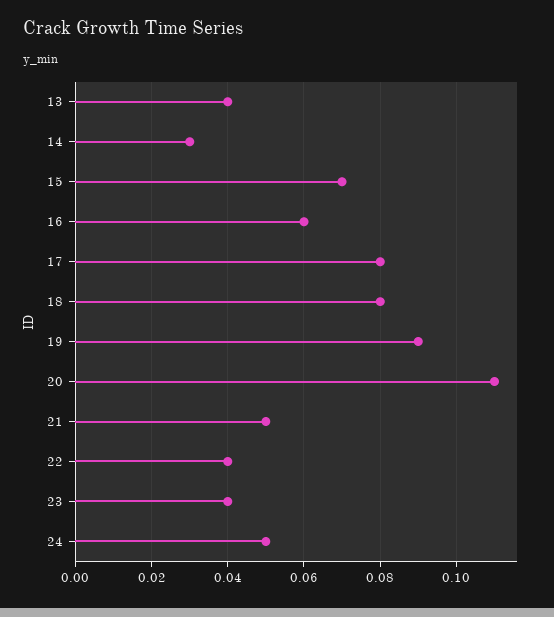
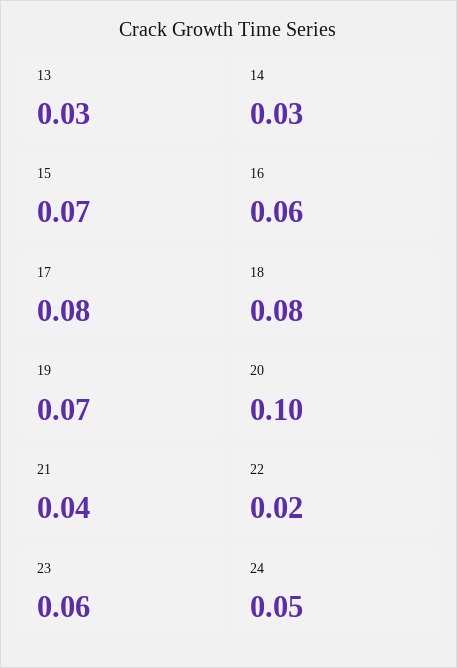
13: 0.04 -> 0.03
19: 0.09 -> 0.07
20: 0.11 -> 0.1
21: 0.05 -> 0.04
22: 0.04 -> 0.02
23: 0.04 -> 0.06

